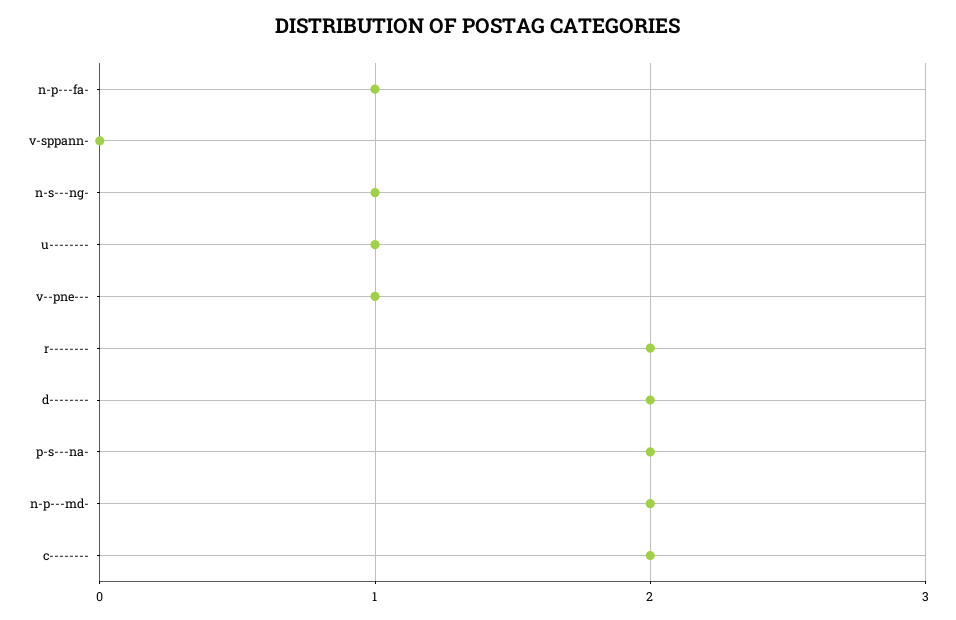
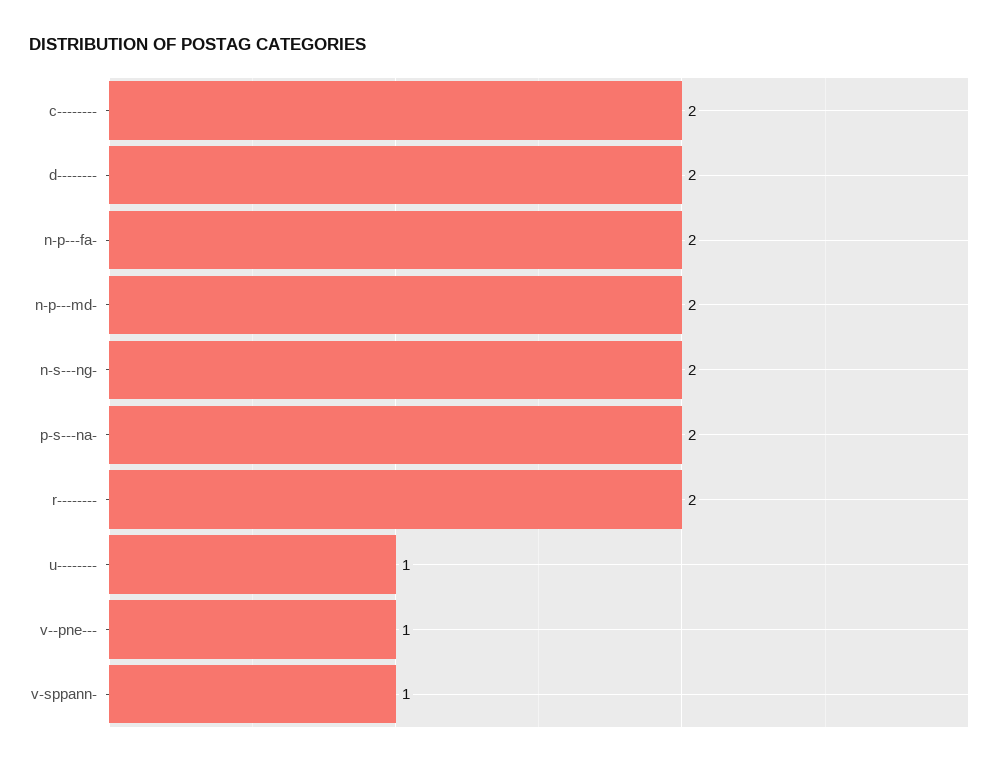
n-p---fa-: 1 -> 2
v-sppann-: 0 -> 1
n-s---ng-: 1 -> 2

